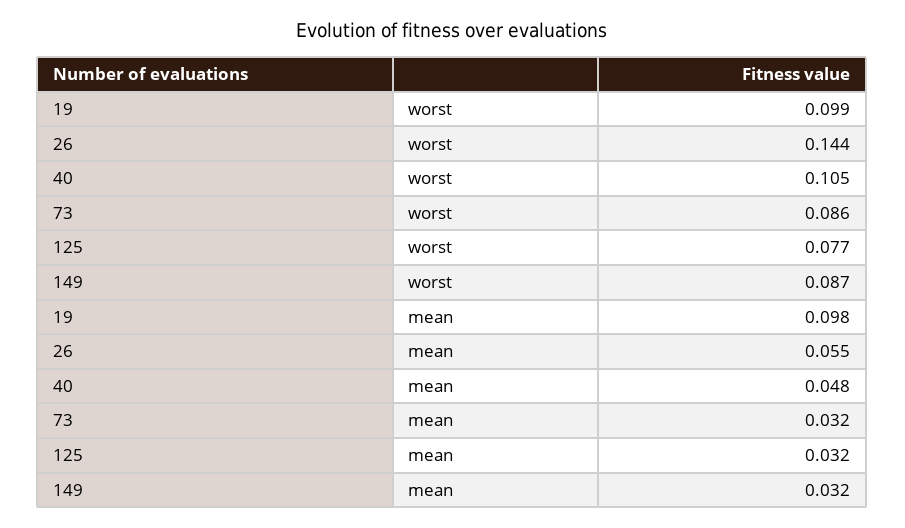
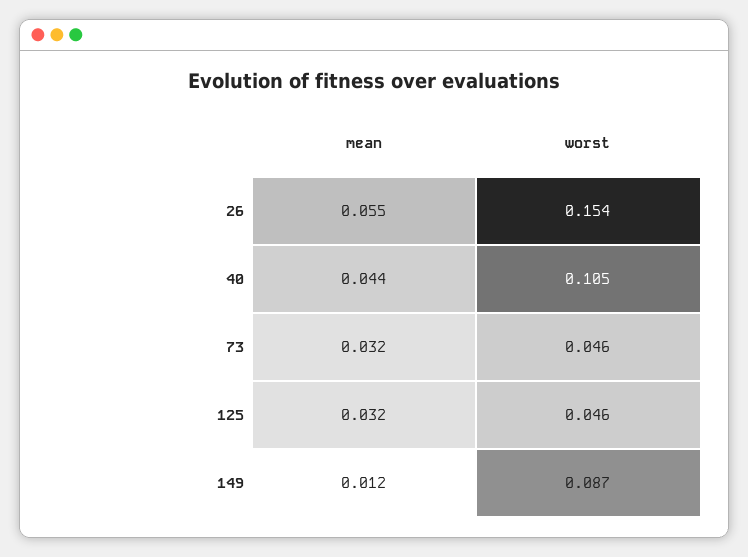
19, worst: 0.099 -> none
26, worst: 0.144 -> 0.154
73, worst: 0.086 -> 0.046
125, worst: 0.077 -> 0.046
19, mean: 0.098 -> none
40, mean: 0.048 -> 0.044
149, mean: 0.032 -> 0.012

